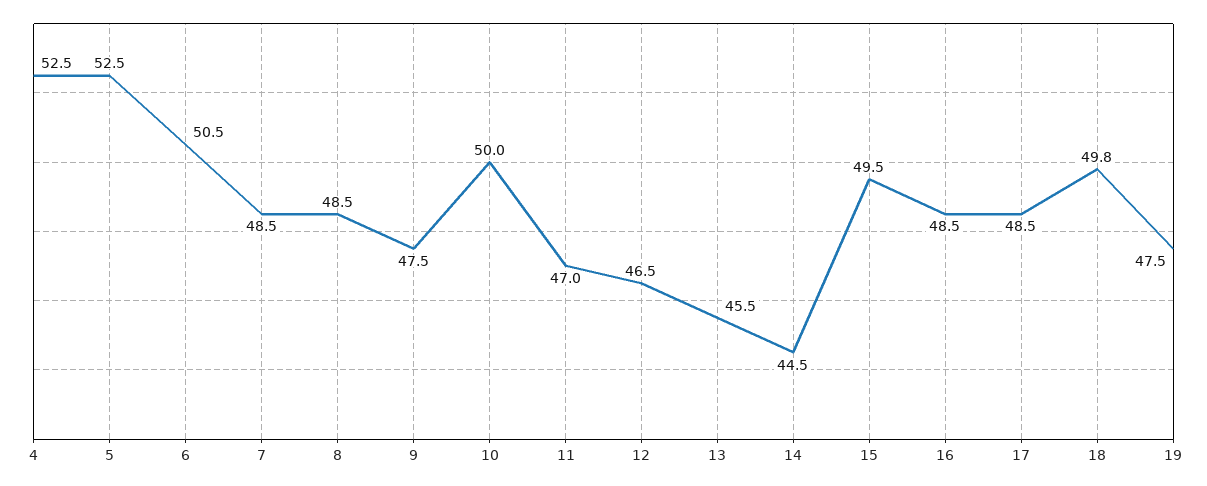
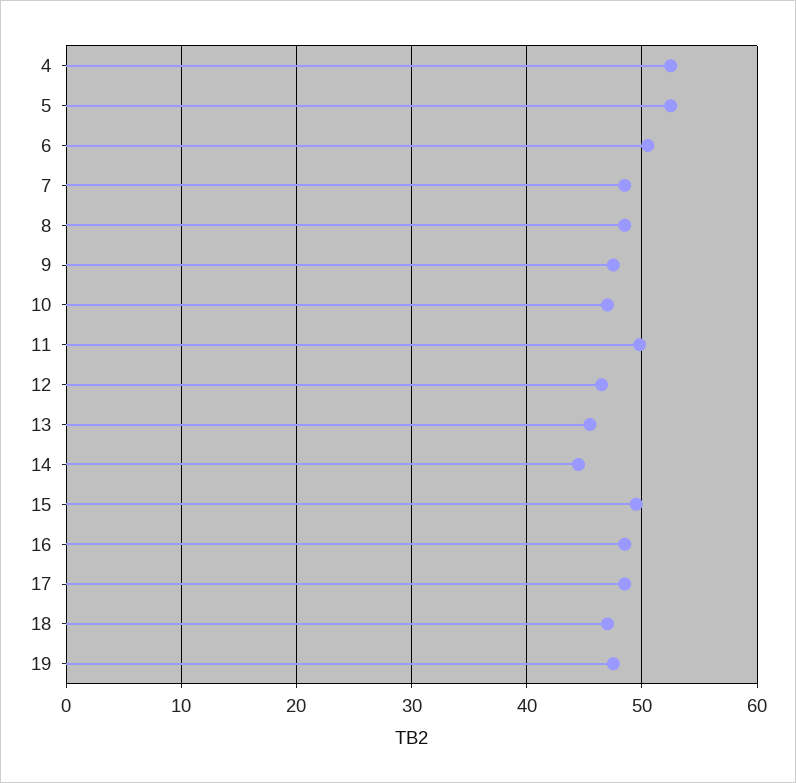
10: 50 -> 47
11: 47 -> 50
18: 49.8 -> 47

